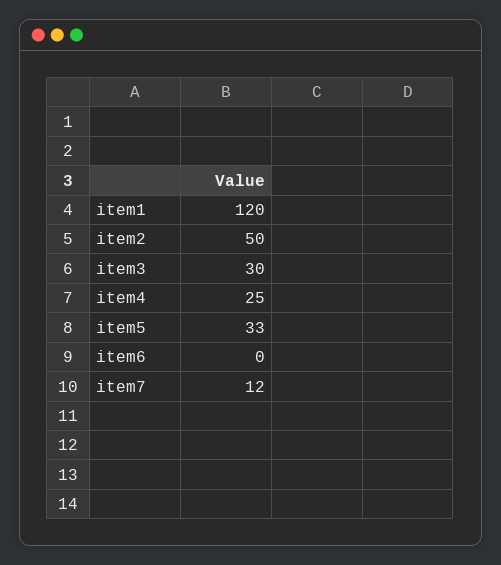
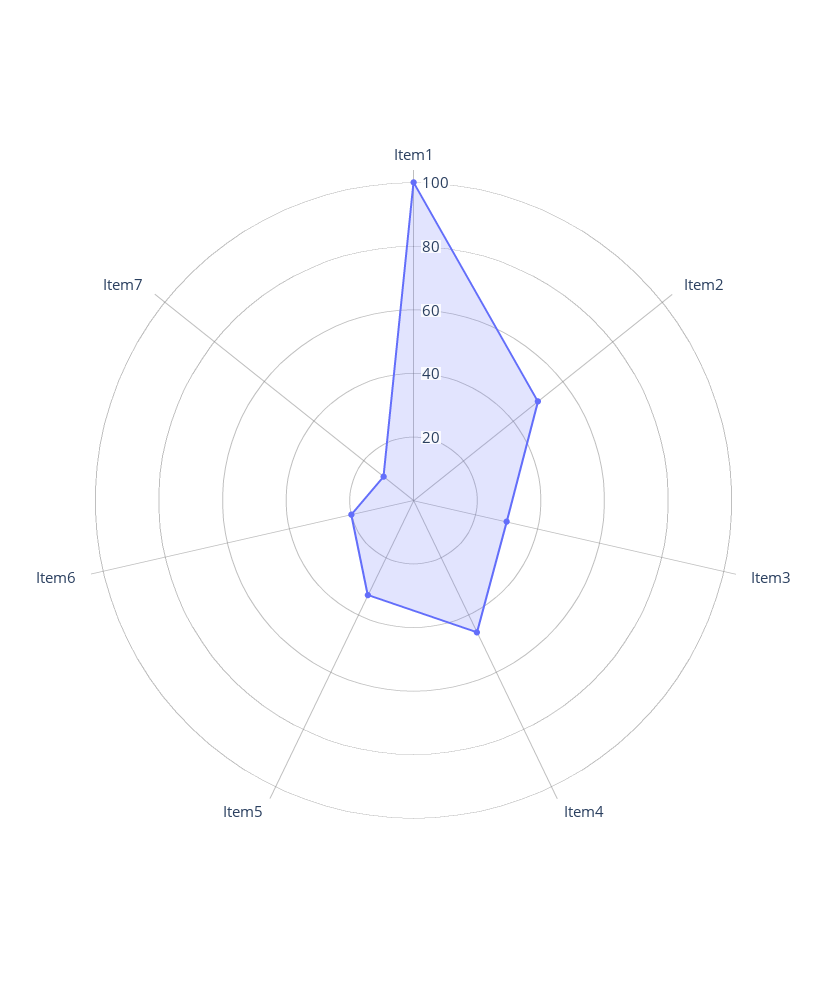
item1: 120 -> 100
item4: 25 -> 45
item6: 0 -> 20

